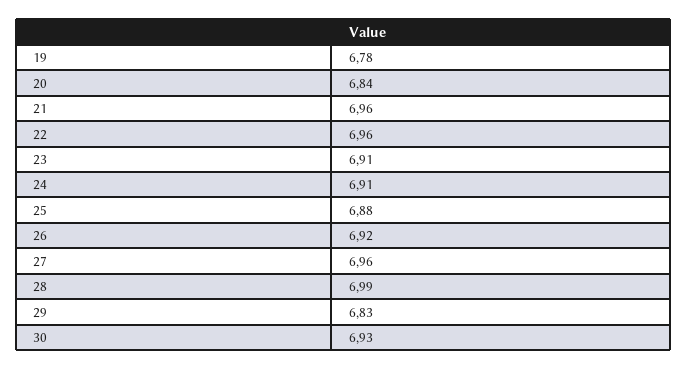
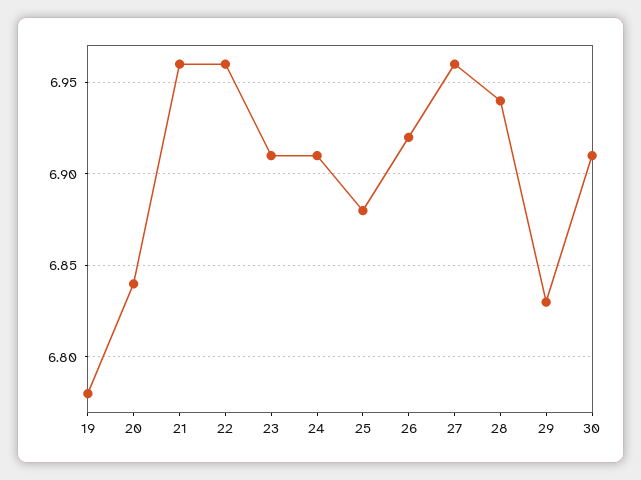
28: 6.99 -> 6.94
30: 6.93 -> 6.91

